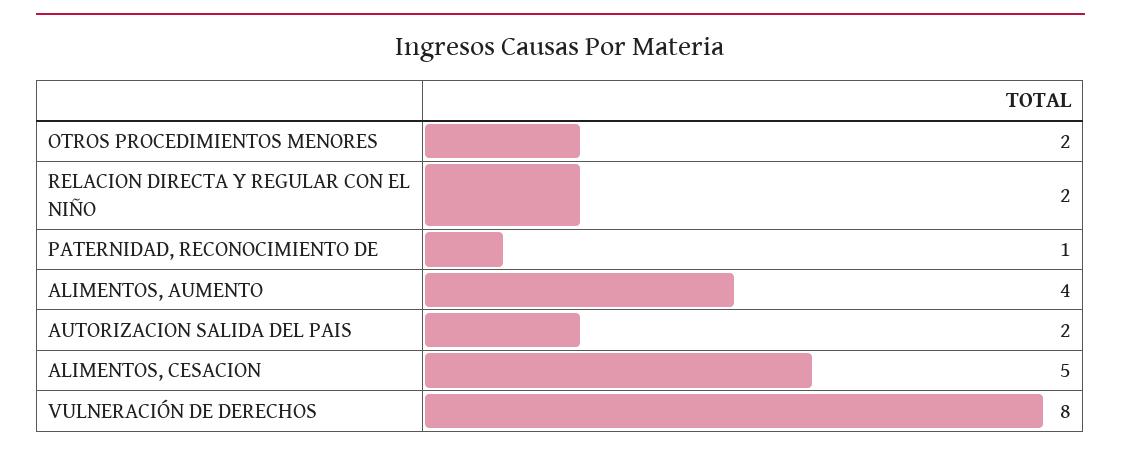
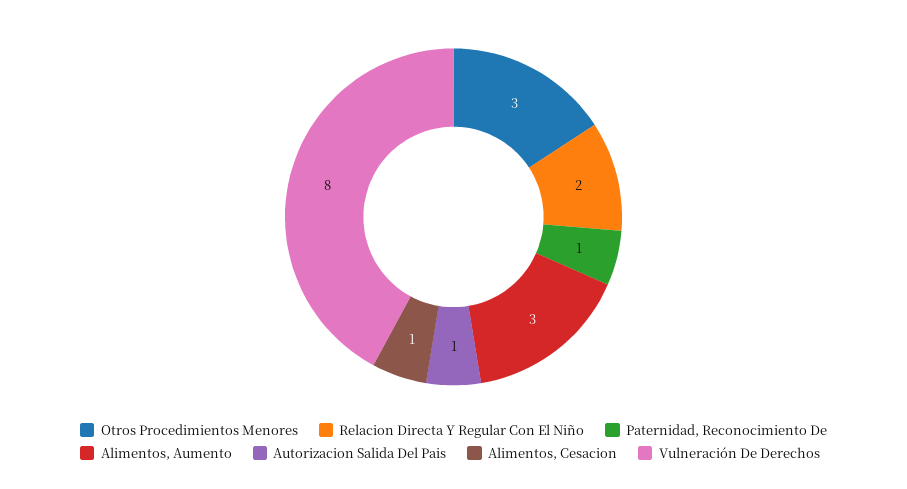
OTROS PROCEDIMIENTOS MENORES: 2 -> 3
ALIMENTOS, AUMENTO: 4 -> 3
AUTORIZACION SALIDA DEL PAIS: 2 -> 1
ALIMENTOS, CESACION: 5 -> 1

